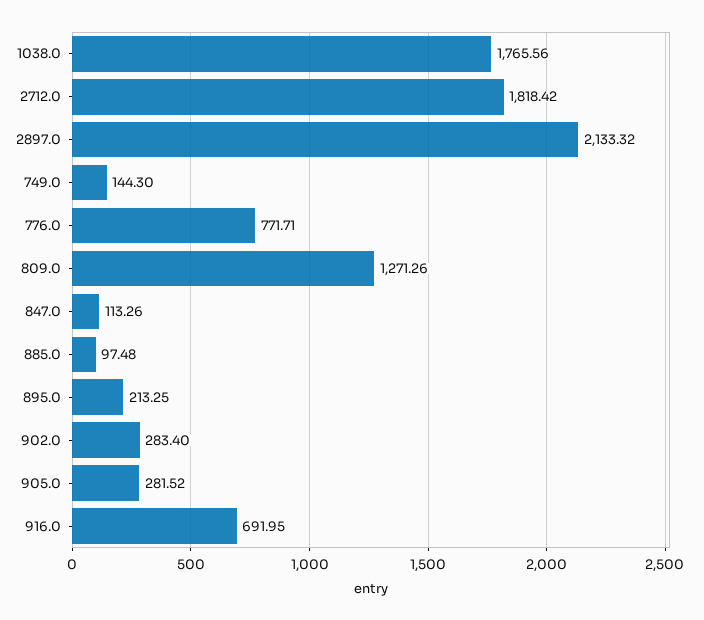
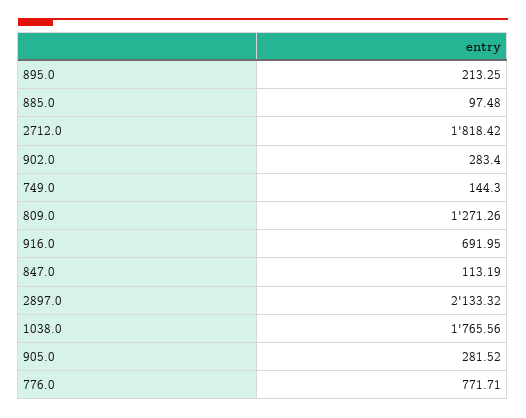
847.0: 113.26 -> 113.19

